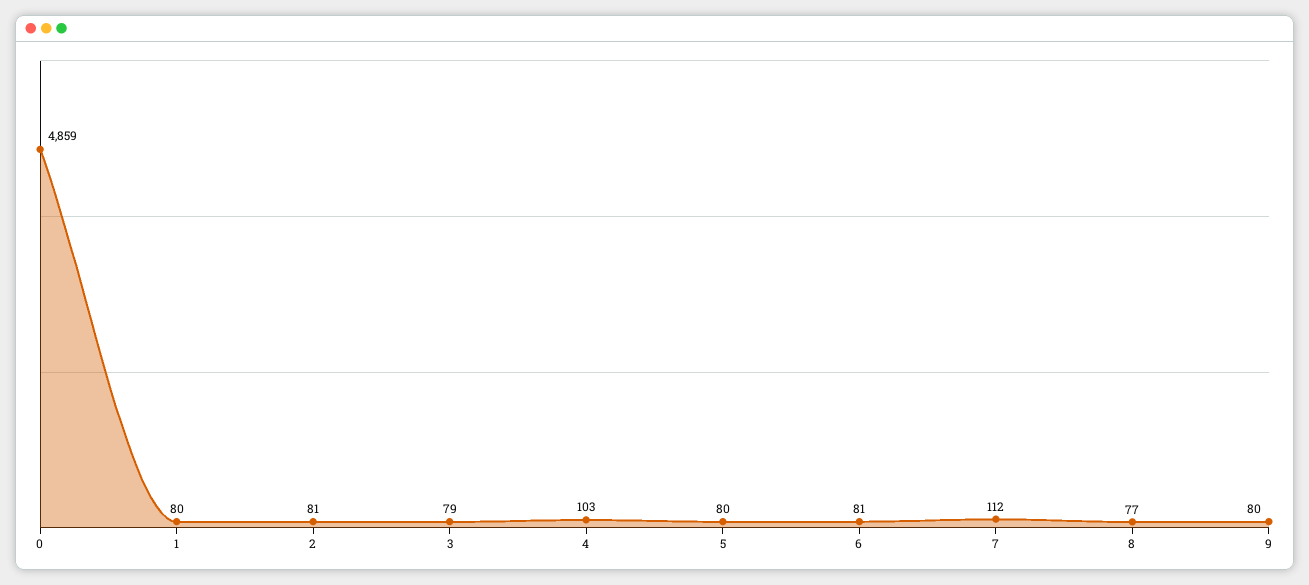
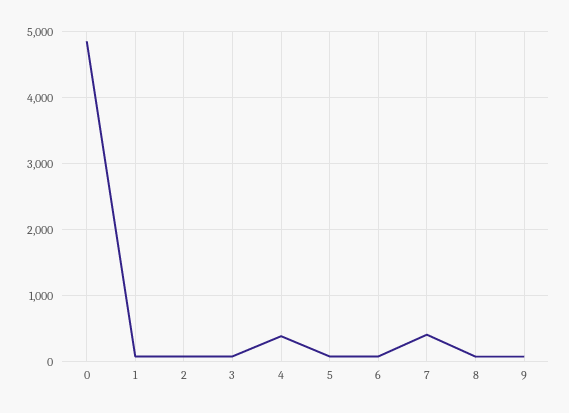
4: 103 -> 400
7: 112 -> 400

